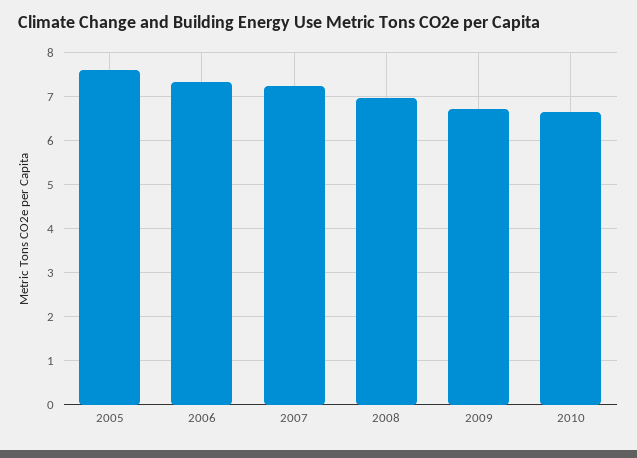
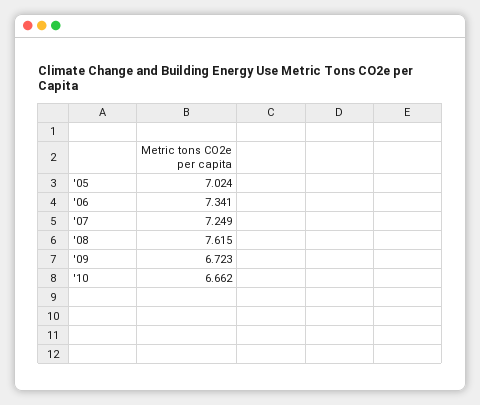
2005: 7.6 -> 7.024
2008: 7 -> 7.615

